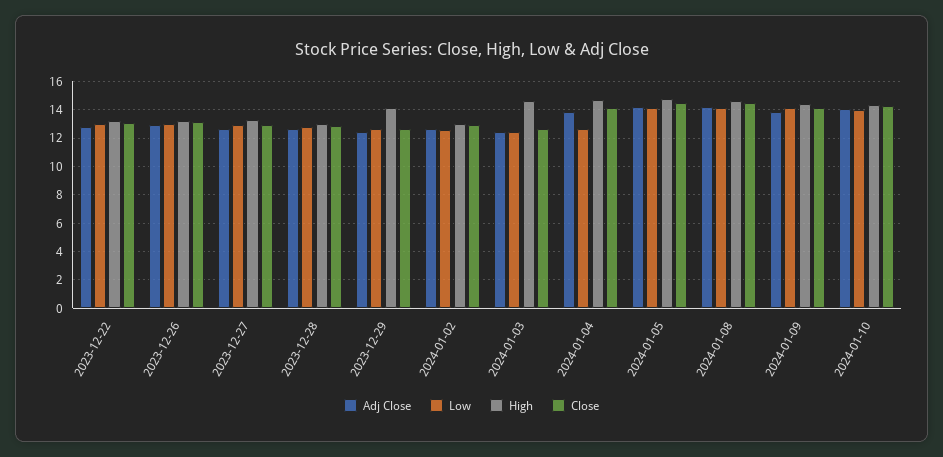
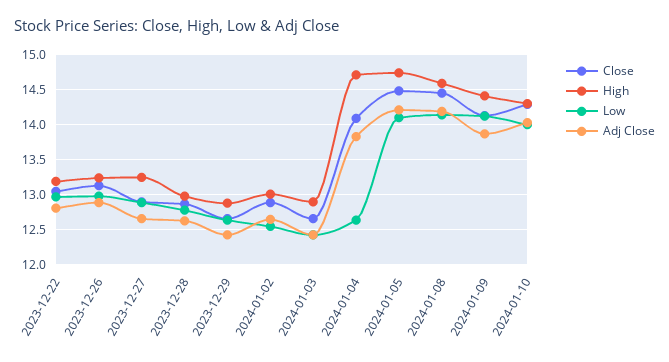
High, 2023-12-29: 14 -> 12.9
High, 2024-01-03: 14.5 -> 12.9

